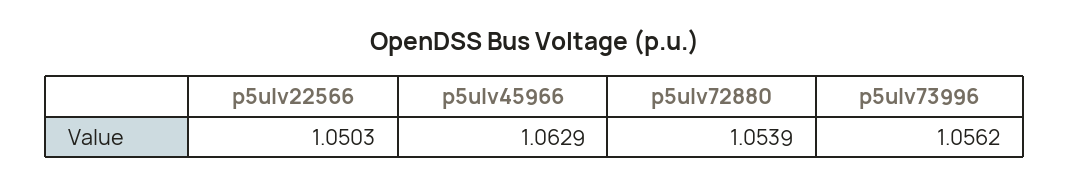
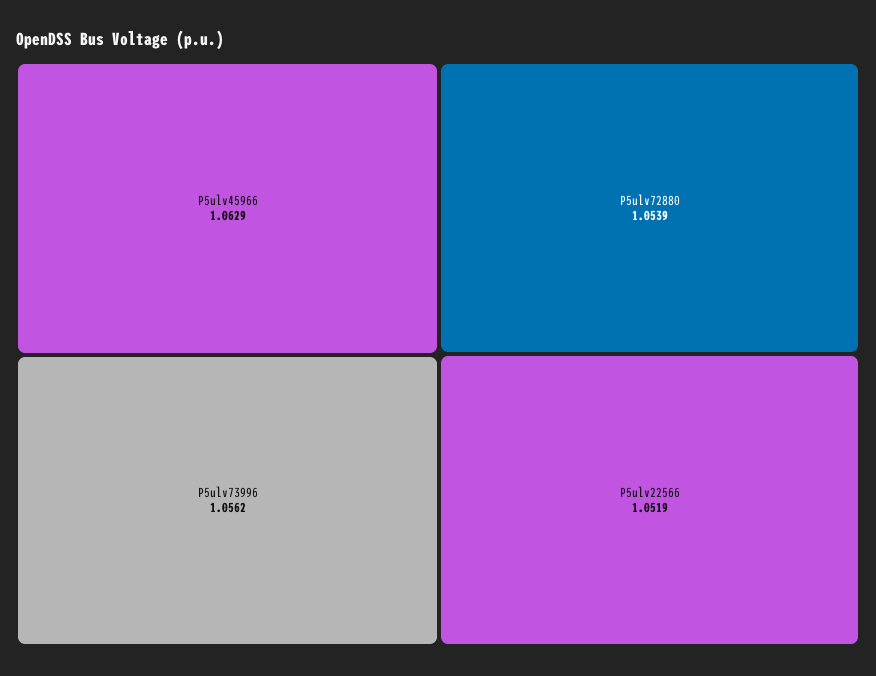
p5ulv22566: 1.0503 -> 1.0519

